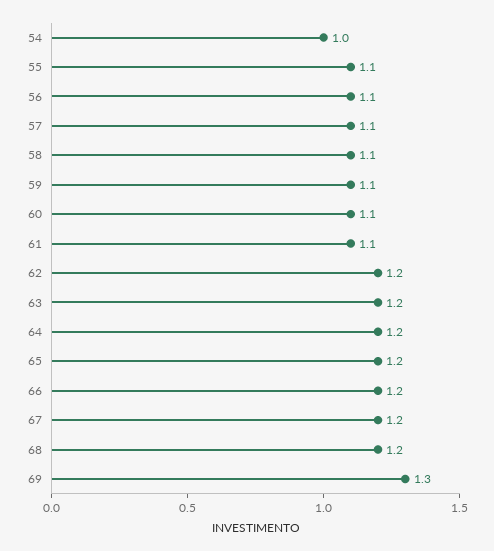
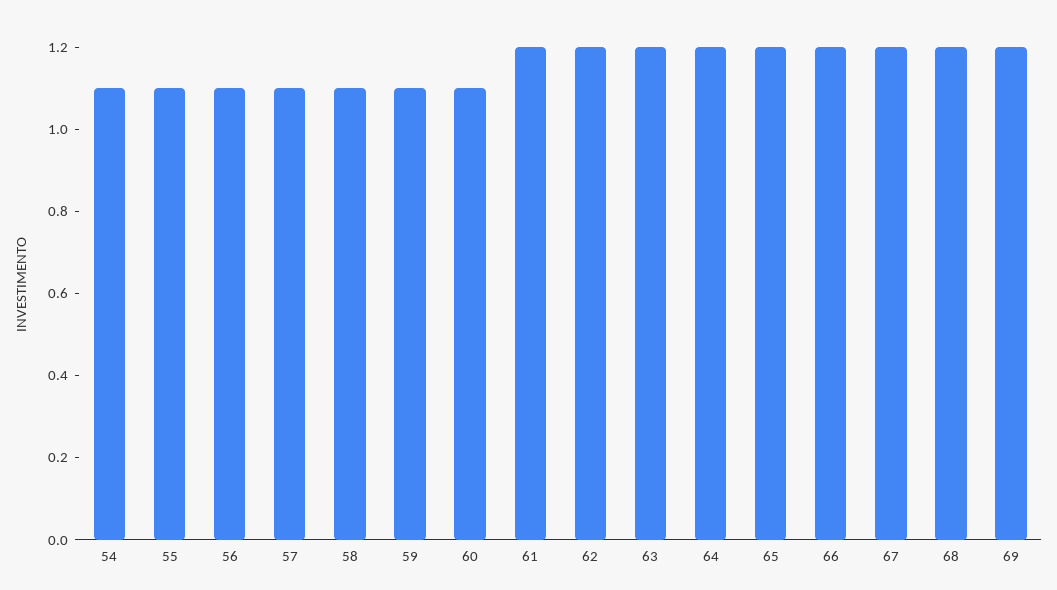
54: 1 -> 1.1
61: 1.1 -> 1.2
69: 1.3 -> 1.2

